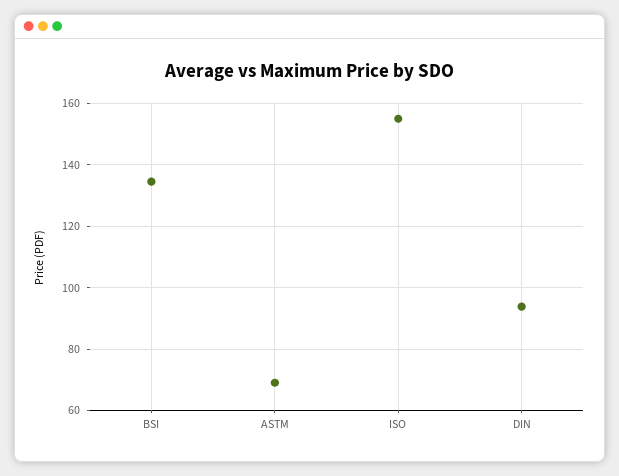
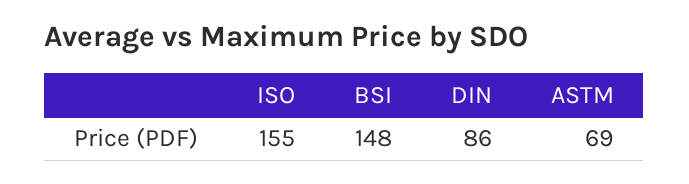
BSI: 134 -> 148
DIN: 94 -> 86

